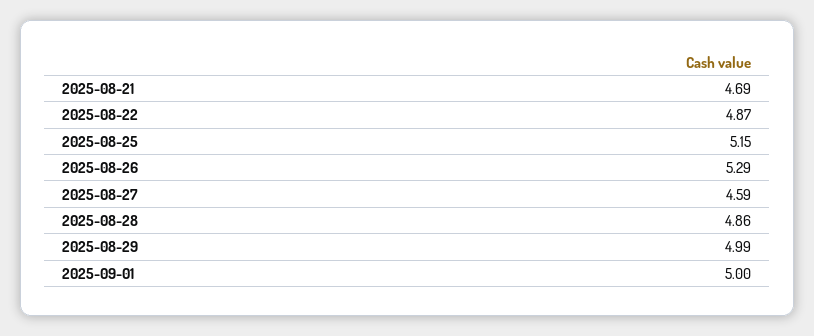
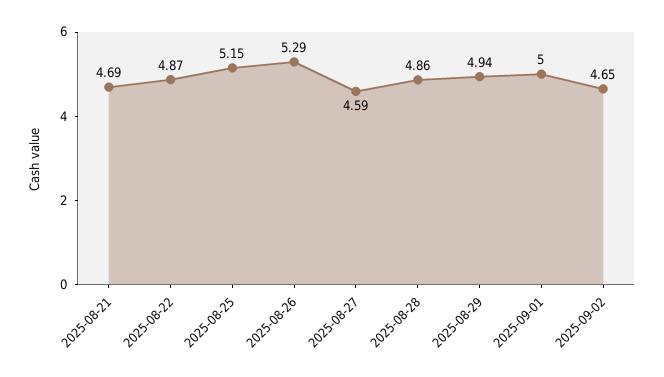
2025-08-29: 4.99 -> 4.94
2025-09-02: none -> 4.65

